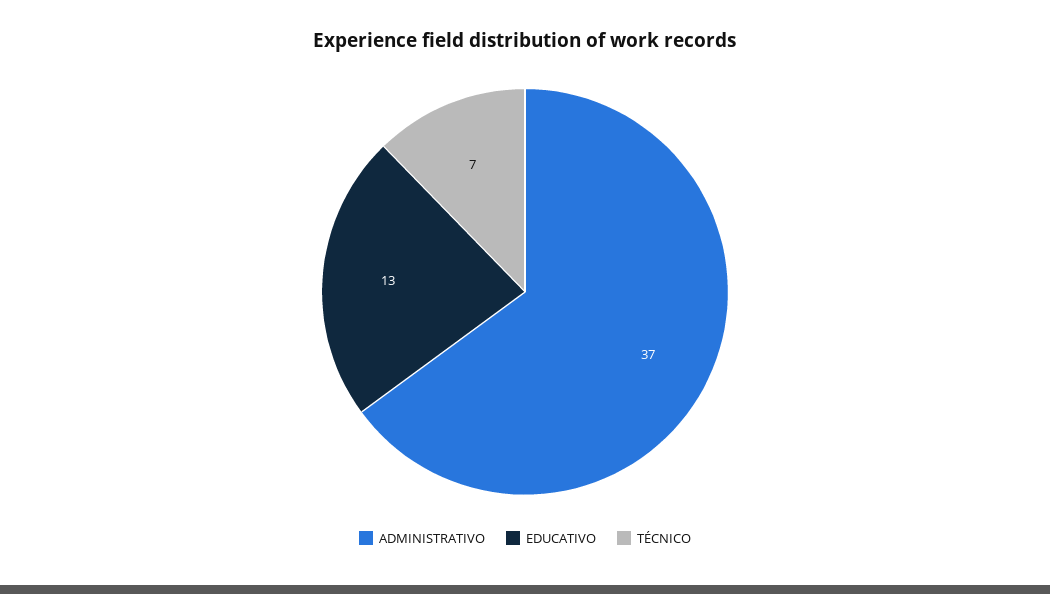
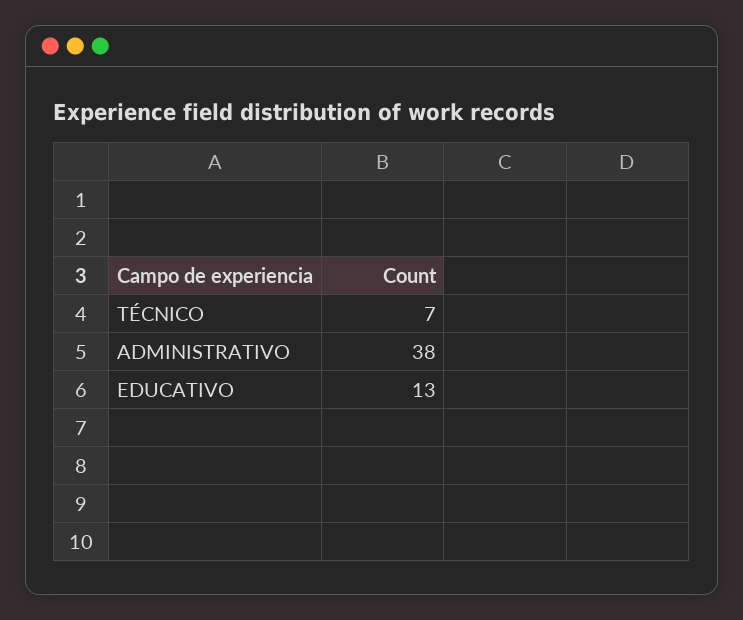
ADMINISTRATIVO: 37 -> 38

